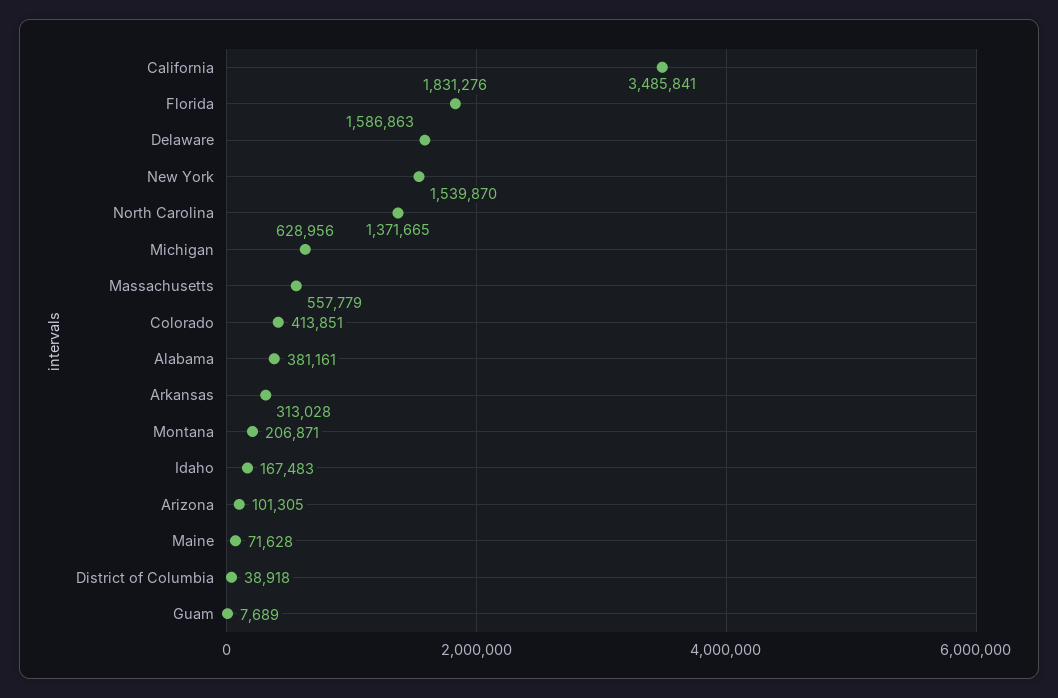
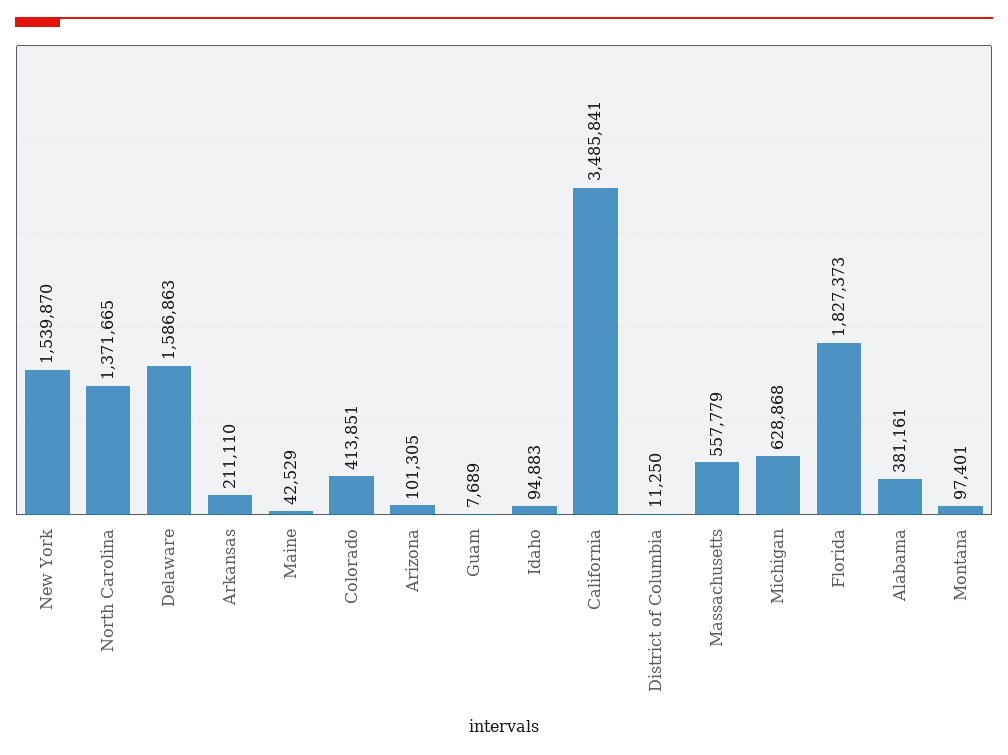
Florida: 1831276 -> 1827373
Michigan: 628956 -> 628868
Arkansas: 313028 -> 211110
Montana: 206871 -> 97401
Idaho: 167483 -> 94883
Maine: 71628 -> 42529
District of Columbia: 38918 -> 11250

